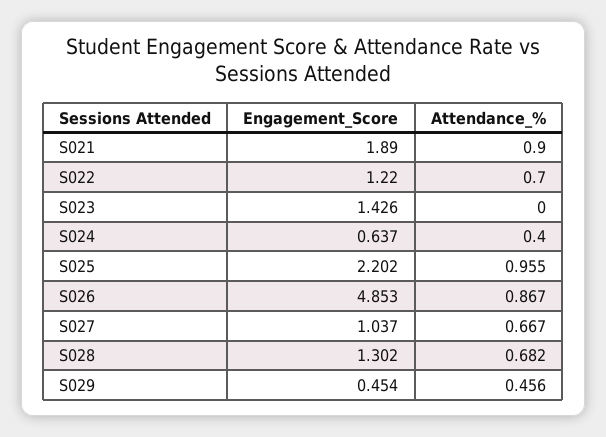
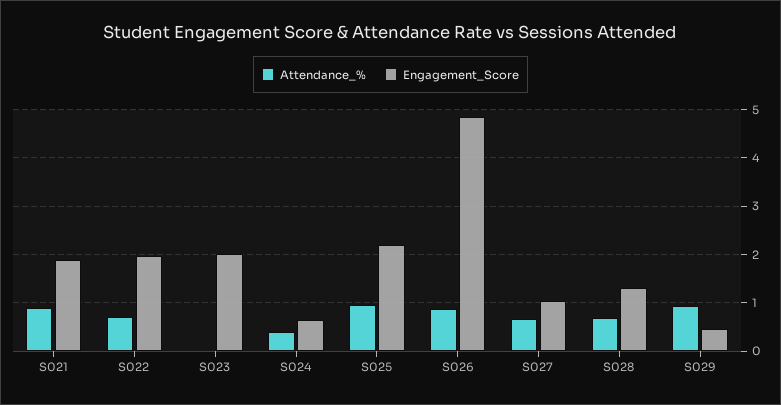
Engagement_Score, S022: 1.22 -> 2
Engagement_Score, S023: 1.426 -> 2
Attendance_%, S029: 0.456 -> 1

